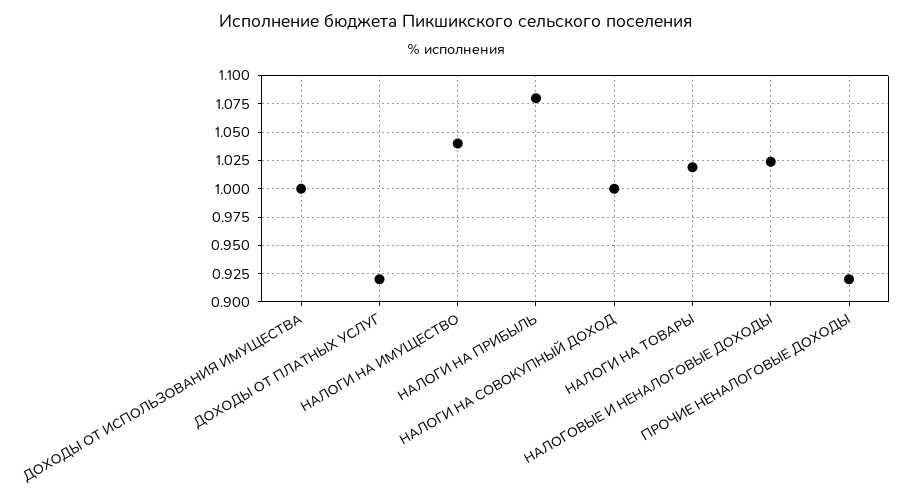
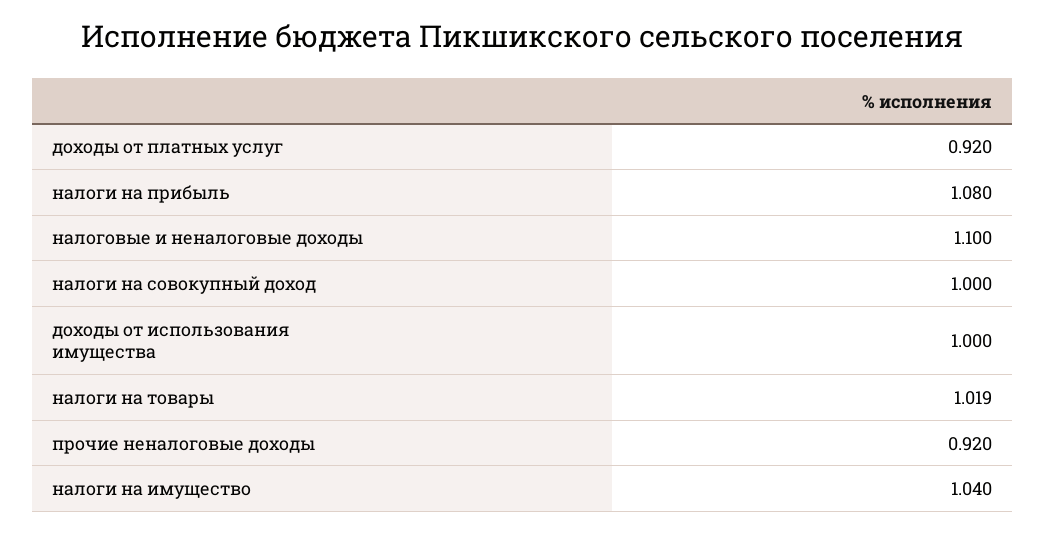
НАЛОГОВЫЕ И НЕНАЛОГОВЫЕ ДОХОДЫ: 1.025 -> 1.1

